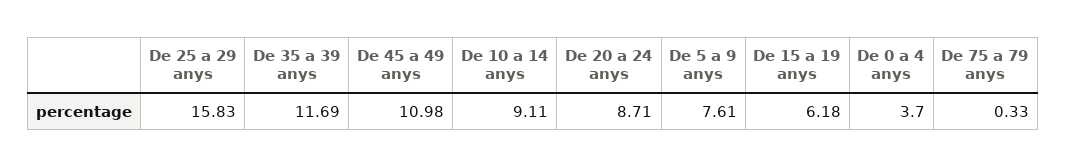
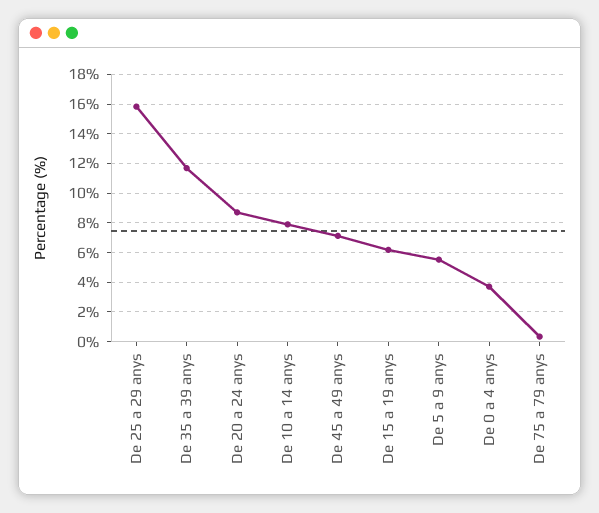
De 45 a 49 anys: 10.98 -> 7
De 10 a 14 anys: 9.11 -> 8
De 5 a 9 anys: 7.61 -> 5.5

